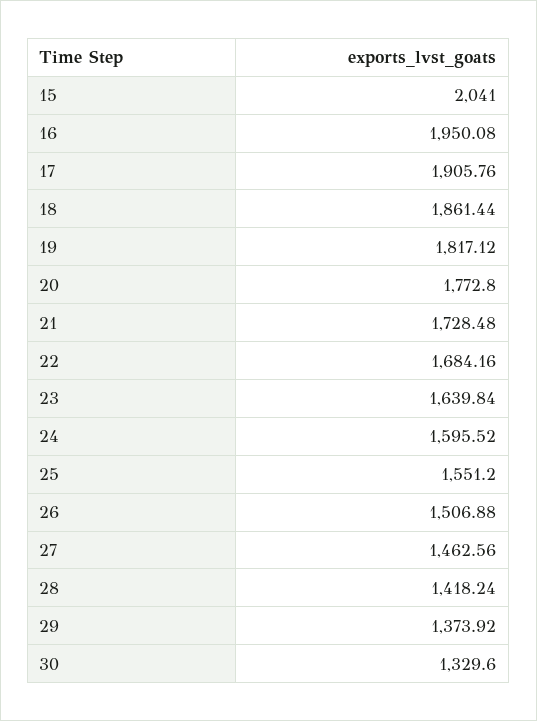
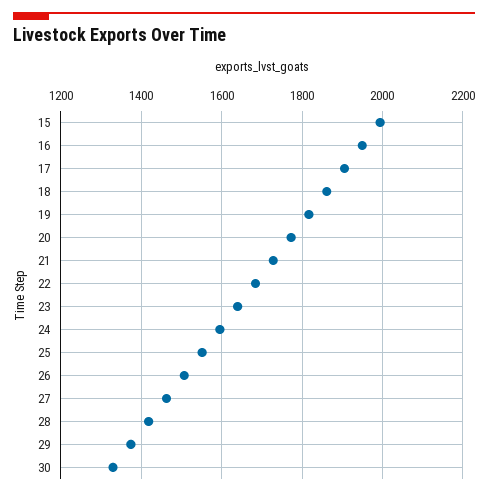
15: 2041 -> 2000

